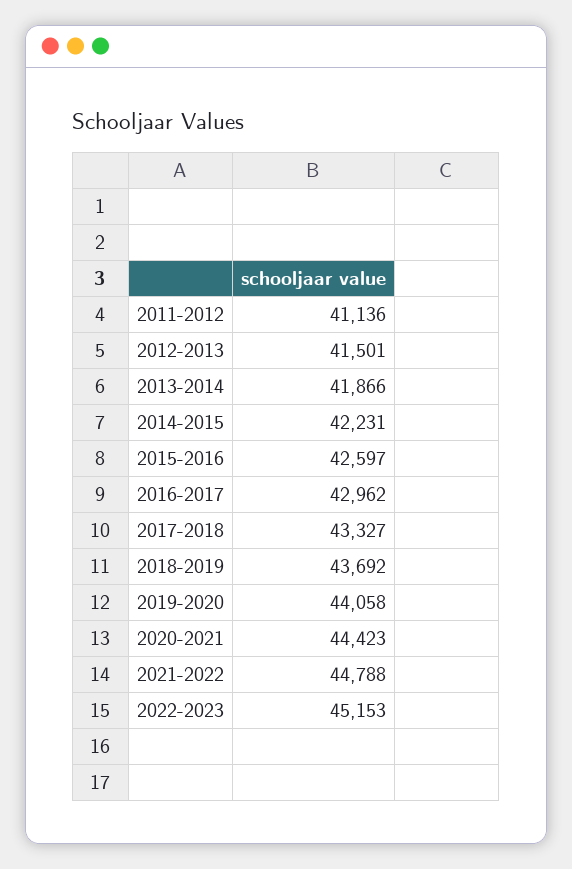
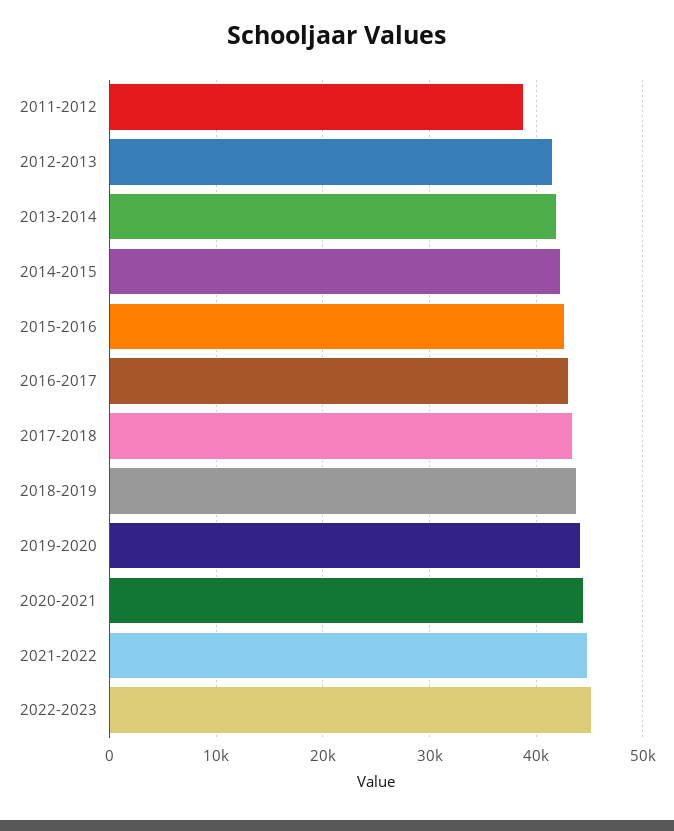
2011-2012: 41136 -> 39000

